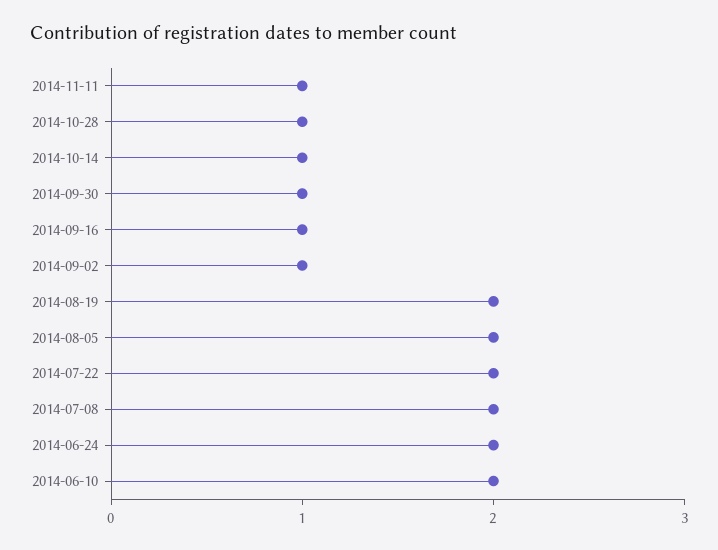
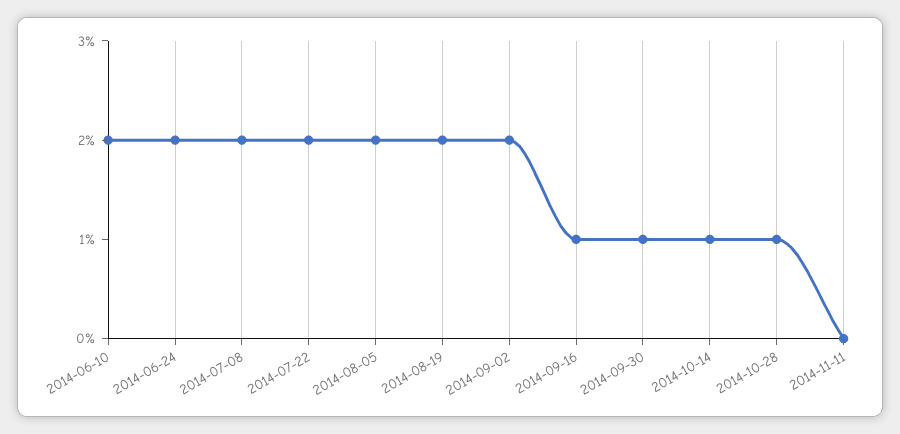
2014-11-11: 1 -> 0
2014-09-02: 1 -> 2

